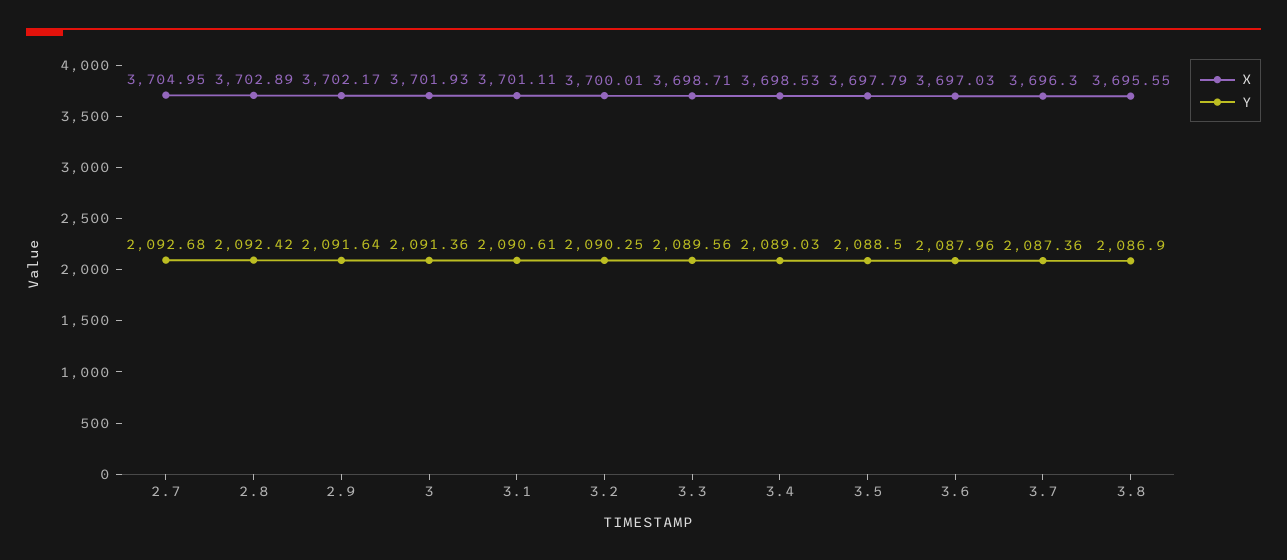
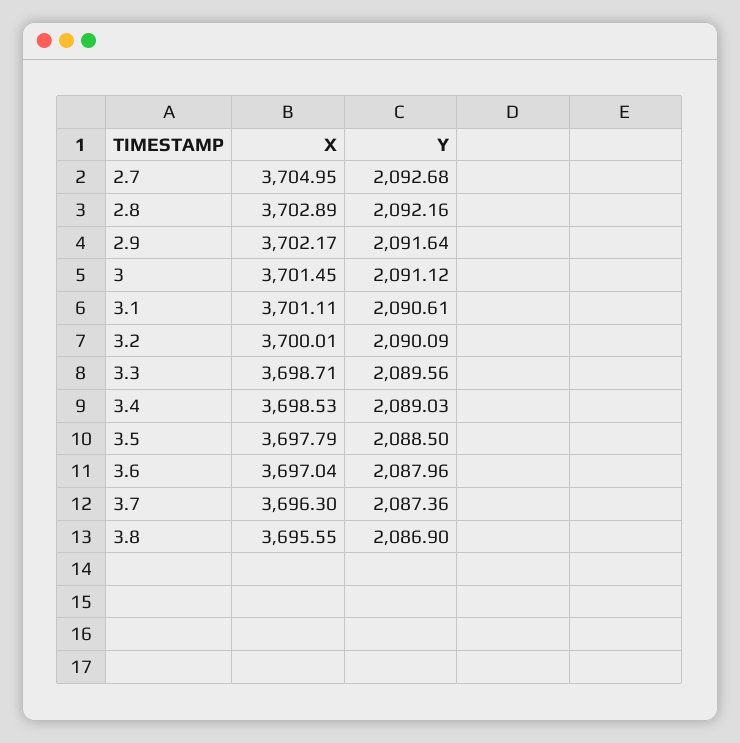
Y, 2.8: 2092.42 -> 2092.16
X, 3: 3701.93 -> 3701.45
Y, 3: 2091.36 -> 2091.12
Y, 3.2: 2090.25 -> 2090.09
X, 3.6: 3697.03 -> 3697.04

